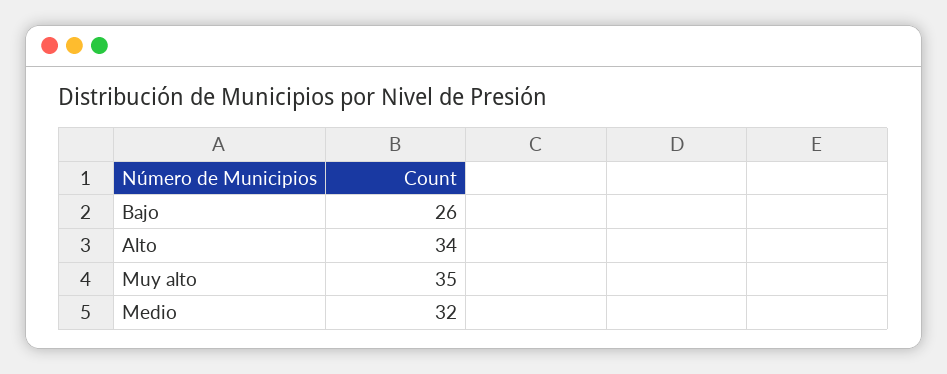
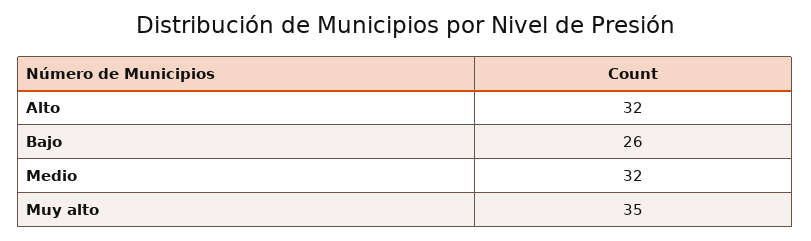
Alto: 34 -> 32

